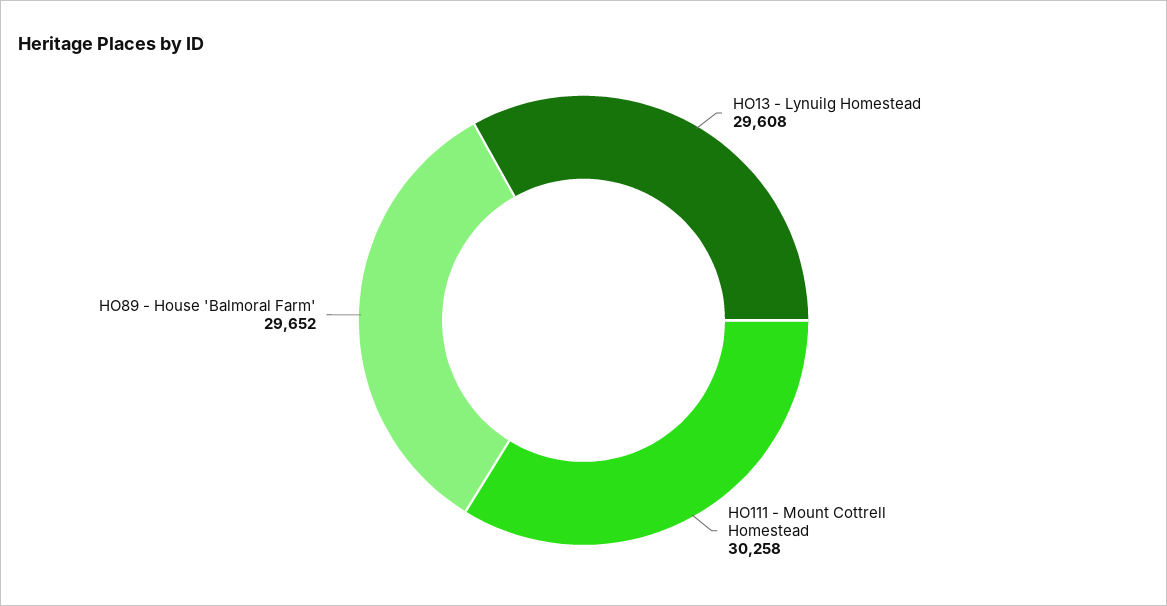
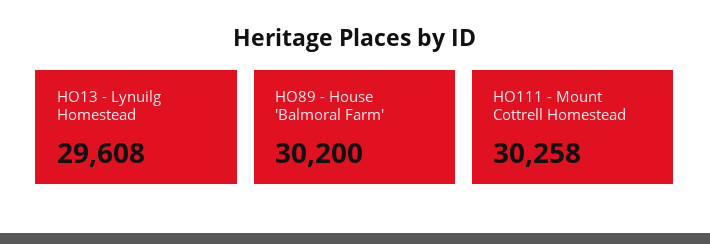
HO89 - House 'Balmoral Farm': 29652 -> 30200

